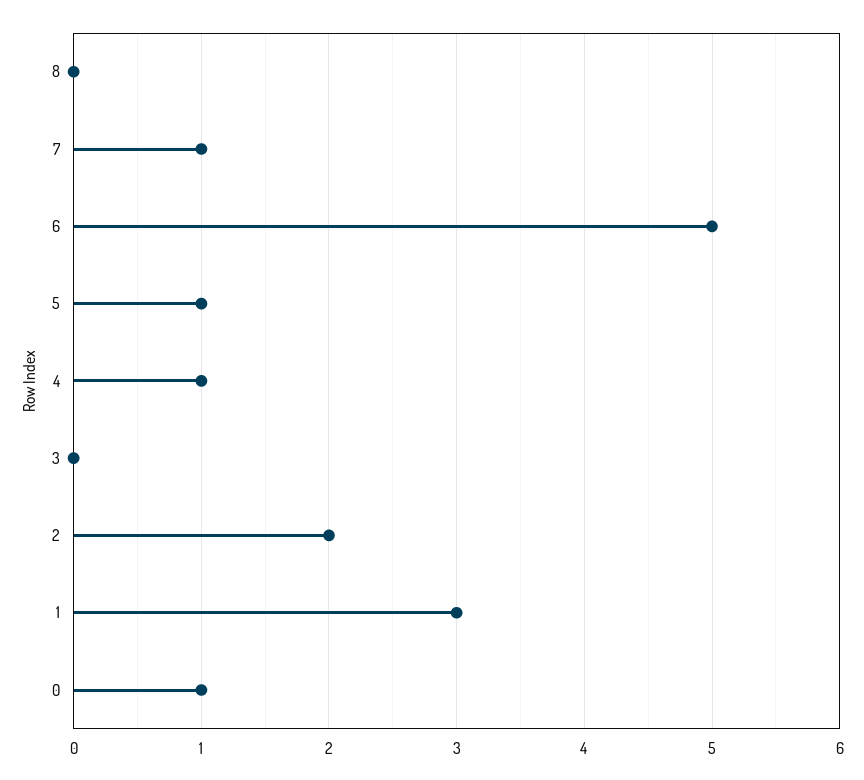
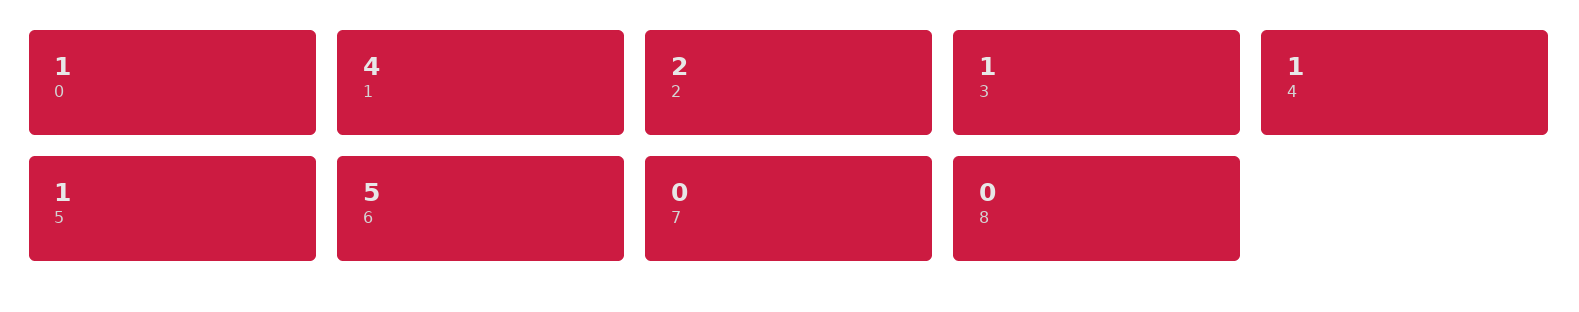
7: 1 -> 0
3: 0 -> 1
1: 3 -> 4

